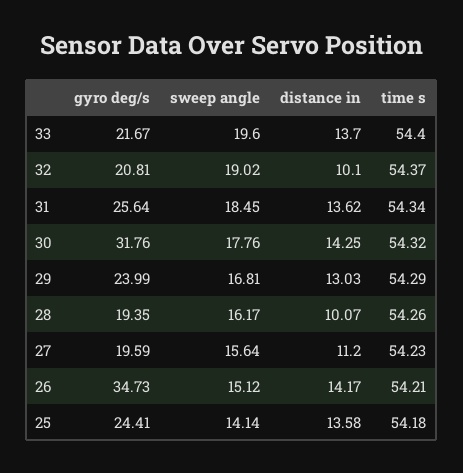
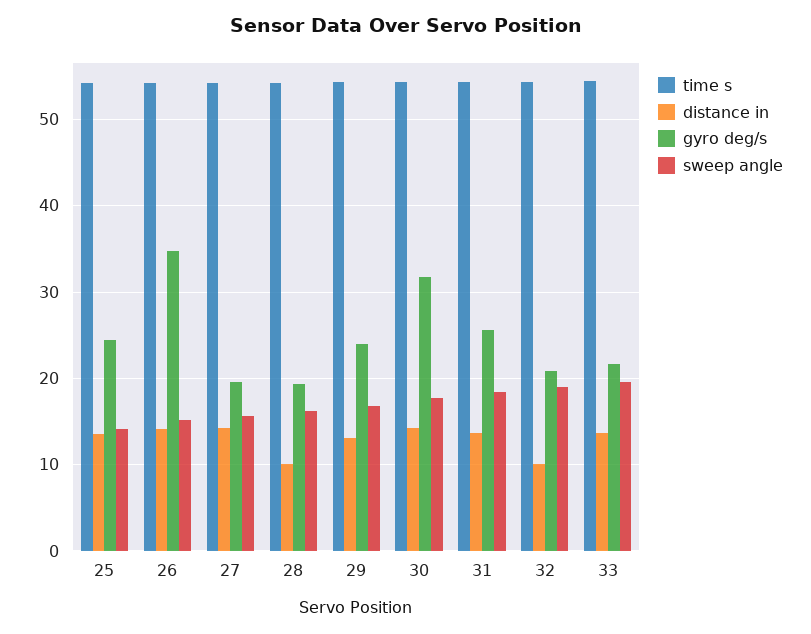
distance in, 27: 11.2 -> 14

